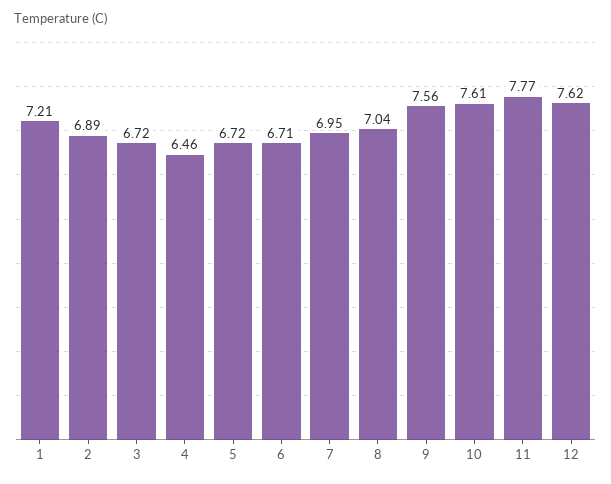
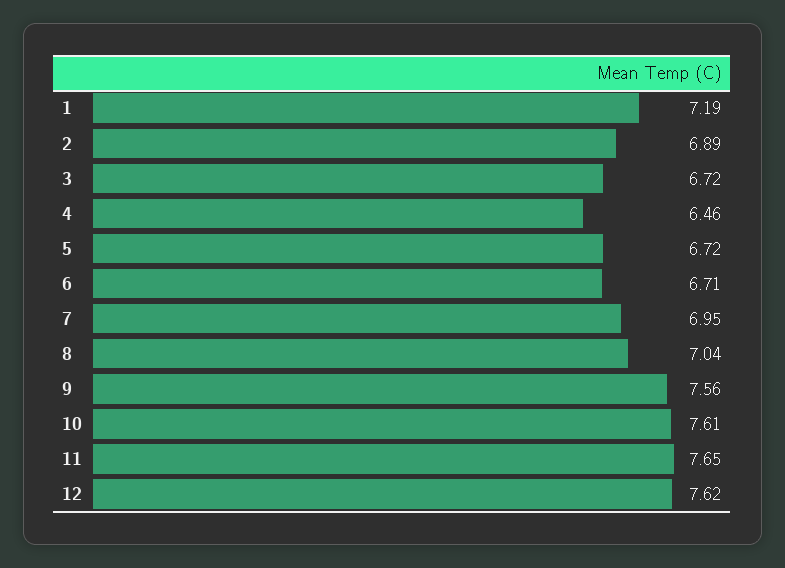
1: 7.21 -> 7.19
11: 7.77 -> 7.65

